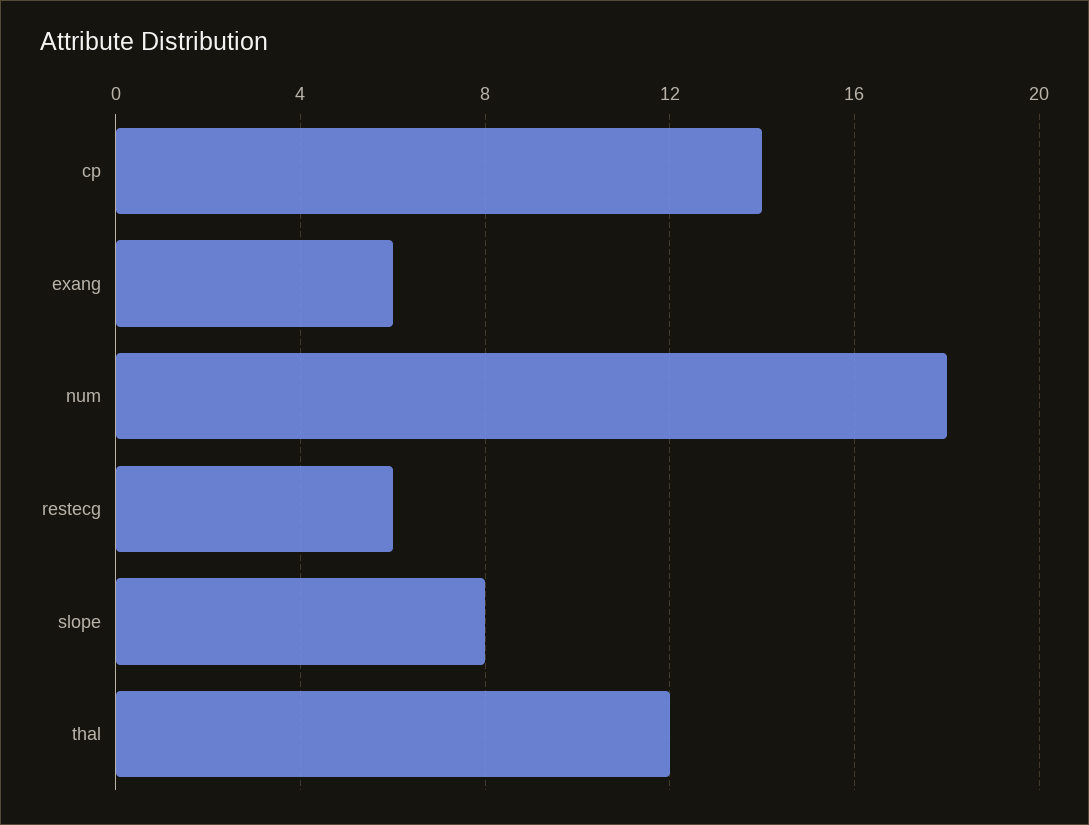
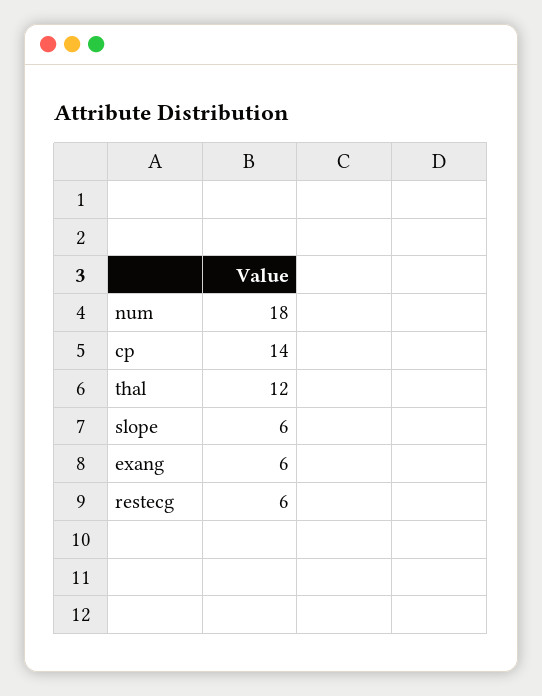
slope: 8 -> 6

